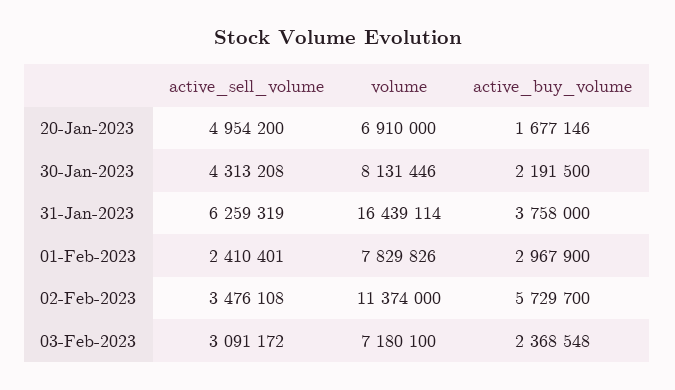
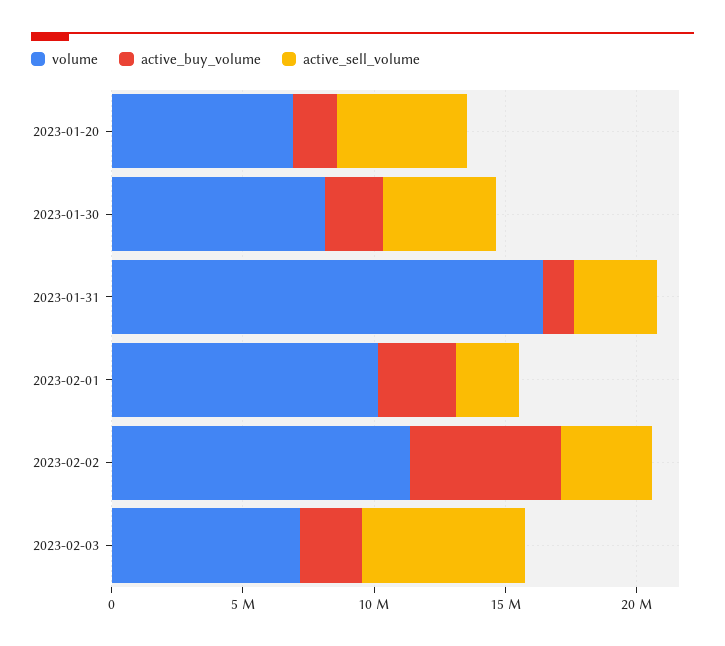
active_sell_volume, 31-Jan-2023: 6259319 -> 3000000
active_buy_volume, 31-Jan-2023: 3758000 -> 1000000
volume, 01-Feb-2023: 7829826 -> 10000000
active_sell_volume, 03-Feb-2023: 3091172 -> 6000000

